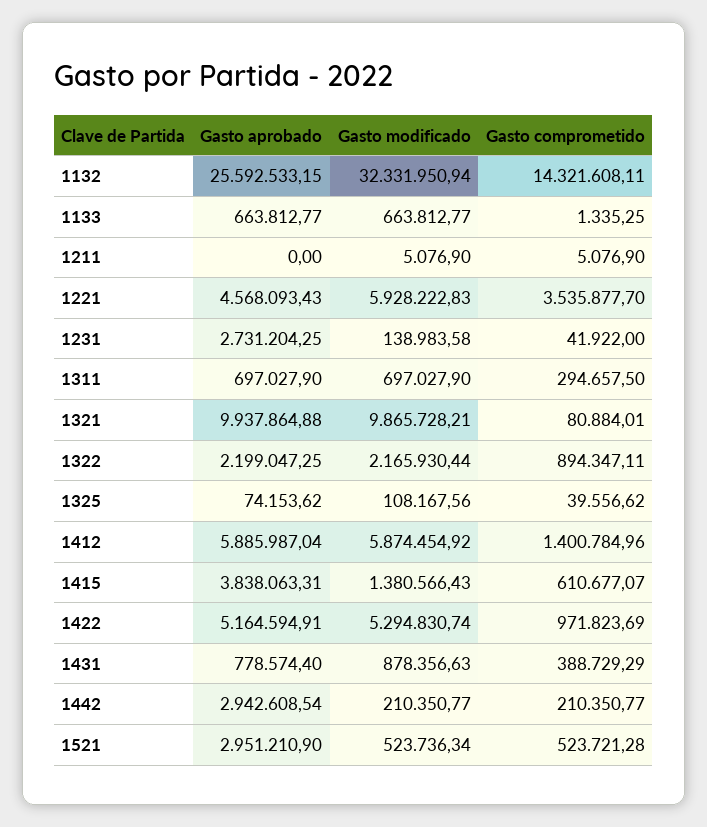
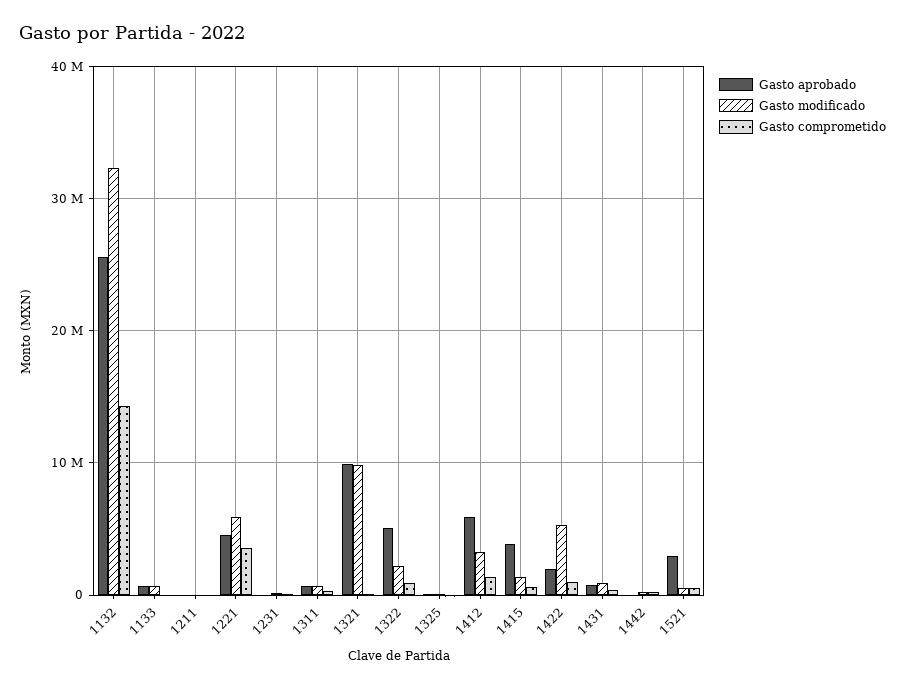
Gasto aprobado, 1231: 2731204.25 -> 0
Gasto aprobado, 1322: 2199047.25 -> 5000000
Gasto modificado, 1412: 5874454.92 -> 3000000
Gasto aprobado, 1422: 5164594.91 -> 2000000
Gasto aprobado, 1442: 2942608.54 -> 0

